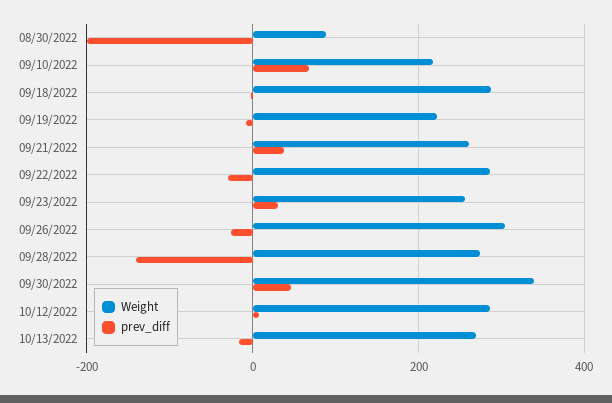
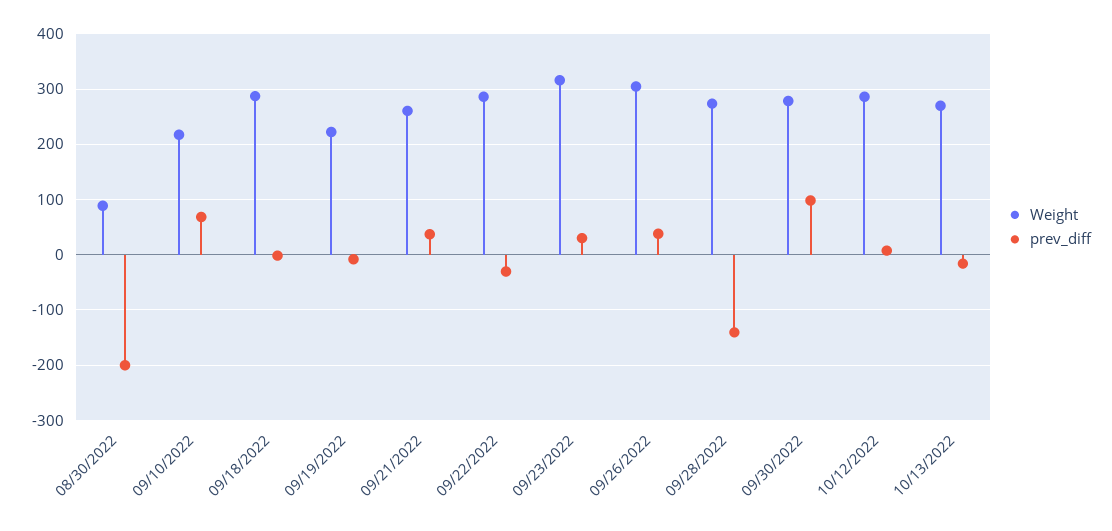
Weight, 09/23/2022: 260 -> 320
prev_diff, 09/26/2022: -20 -> 40
Weight, 09/30/2022: 340 -> 280
prev_diff, 09/30/2022: 40 -> 100

